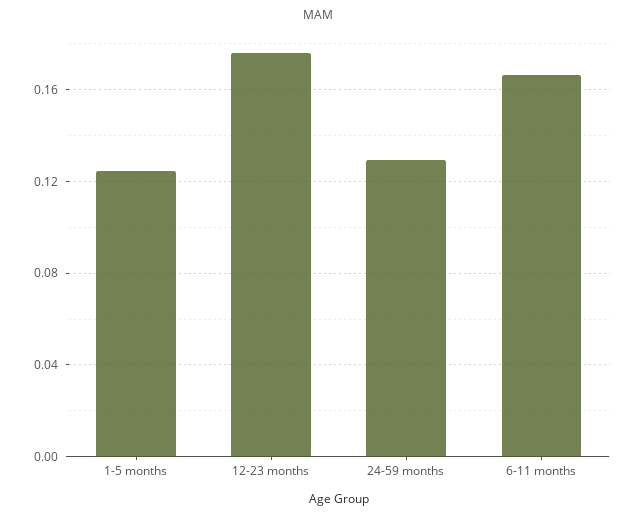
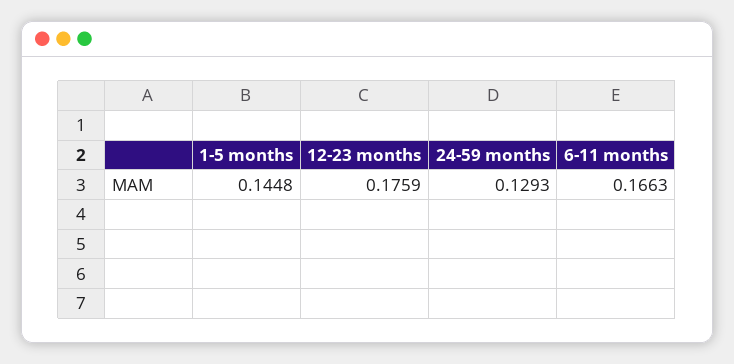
1-5 months: 0.125 -> 0.1448

